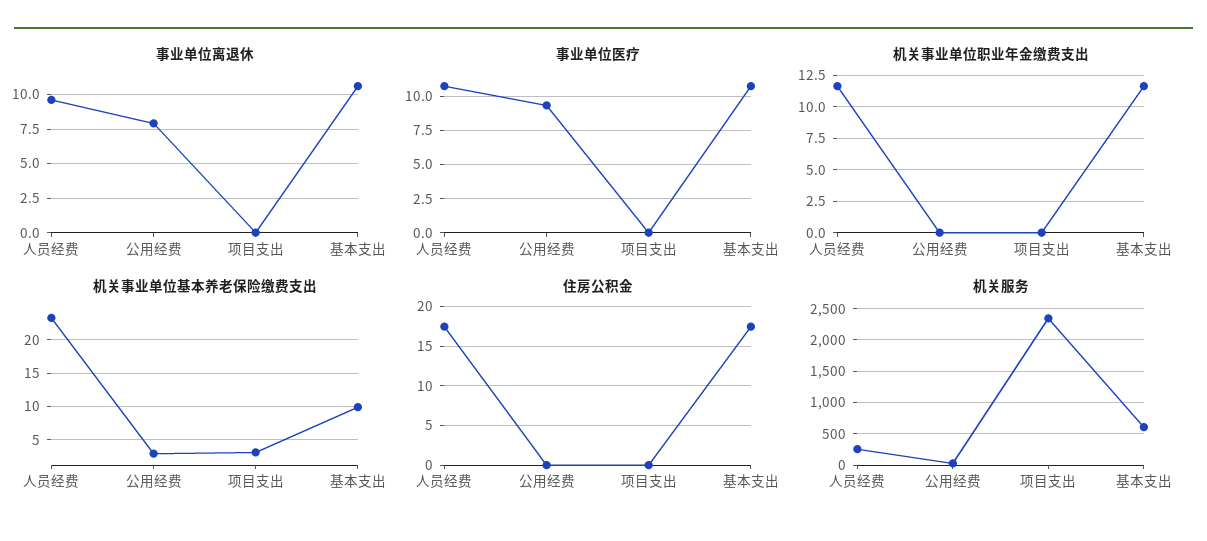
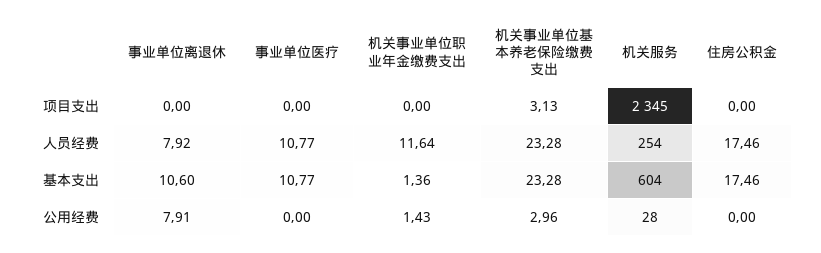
事业单位离退休, 人员经费: 9.5 -> 7.92
事业单位医疗, 公用经费: 9.5 -> 0
机关事业单位职业年金缴费支出, 公用经费: 0 -> 1.43
机关事业单位职业年金缴费支出, 基本支出: 11.5 -> 1.36
机关事业单位基本养老保险缴费支出, 基本支出: 10 -> 23.28

